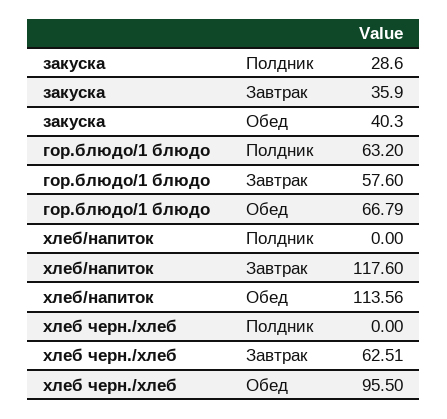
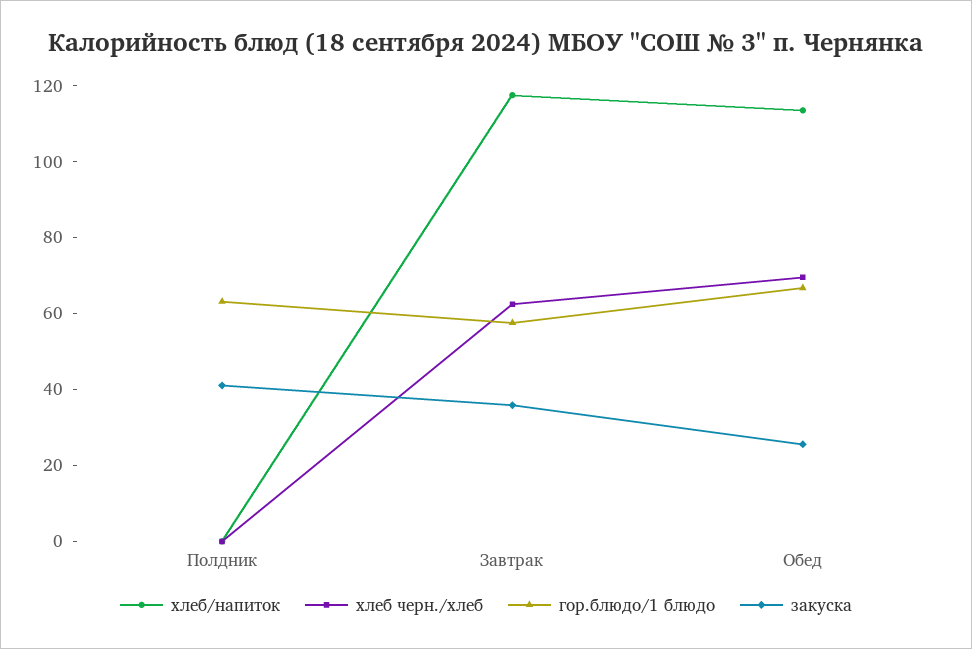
закуска, Полдник: 28.6 -> 40
закуска, Обед: 40.3 -> 25
хлеб черн./хлеб, Обед: 95.5 -> 70

